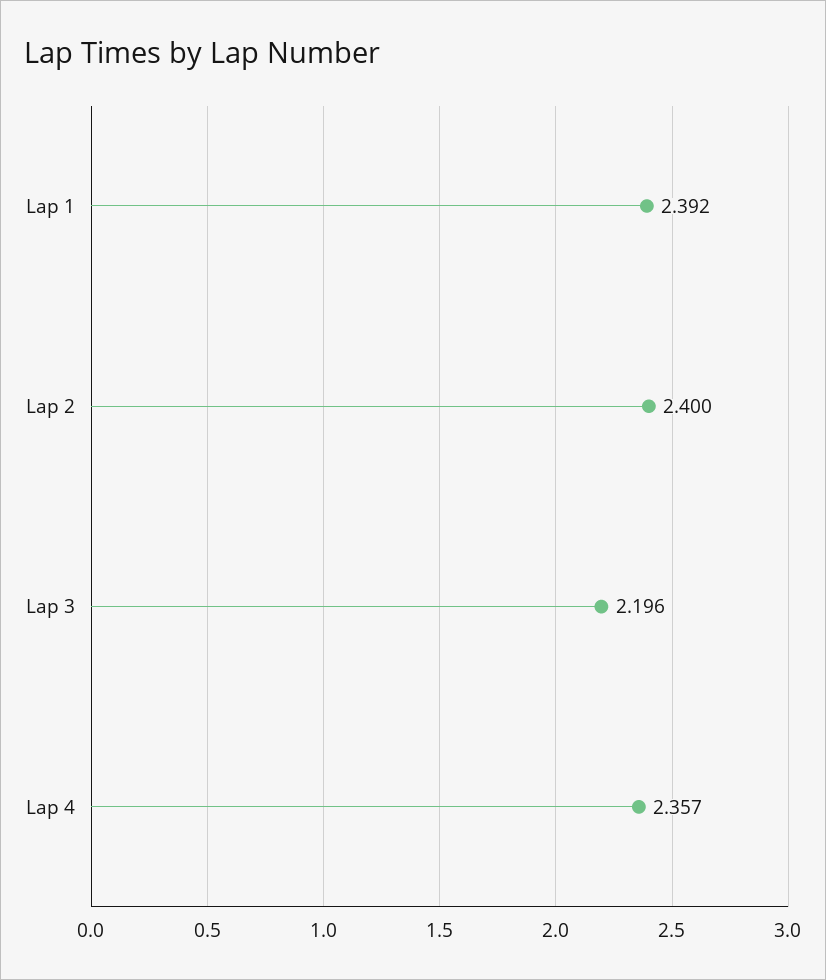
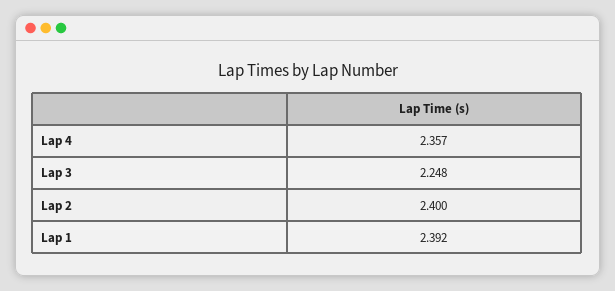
Lap 3: 2.196 -> 2.248

